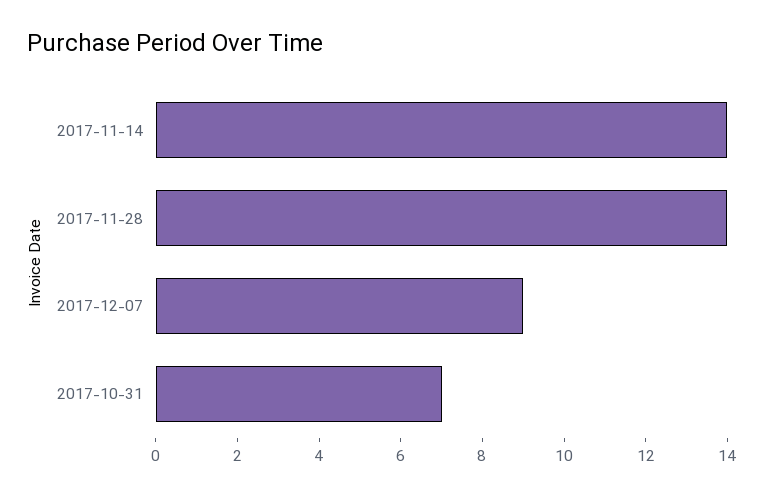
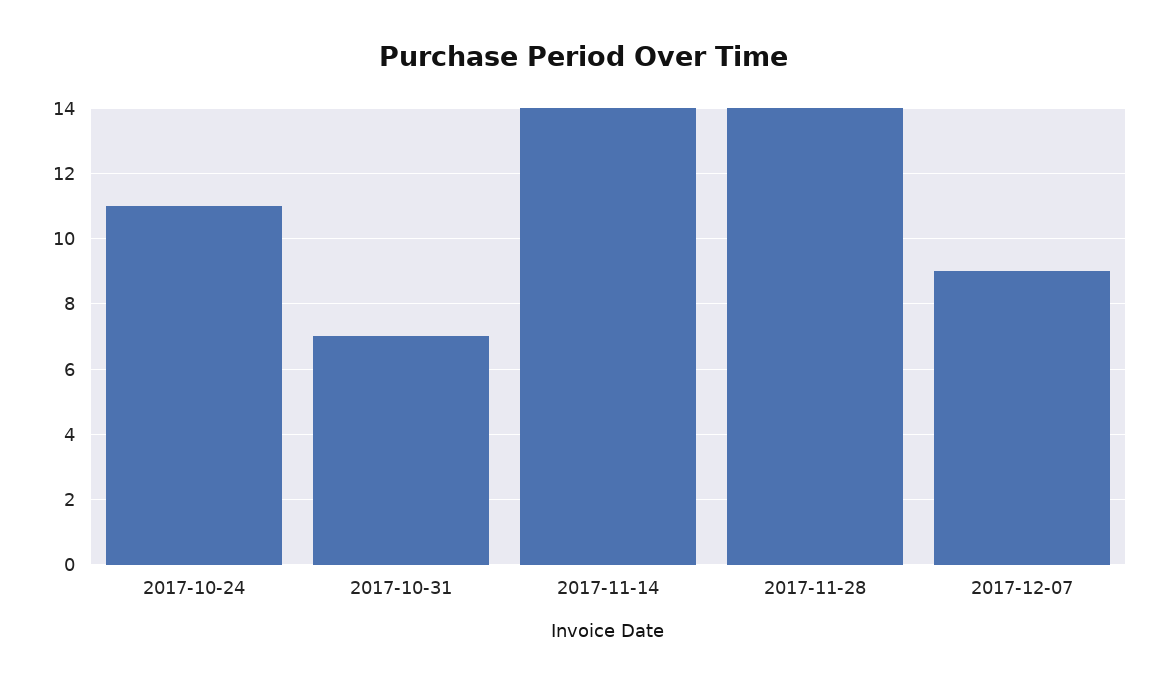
2017-10-24: none -> 11

